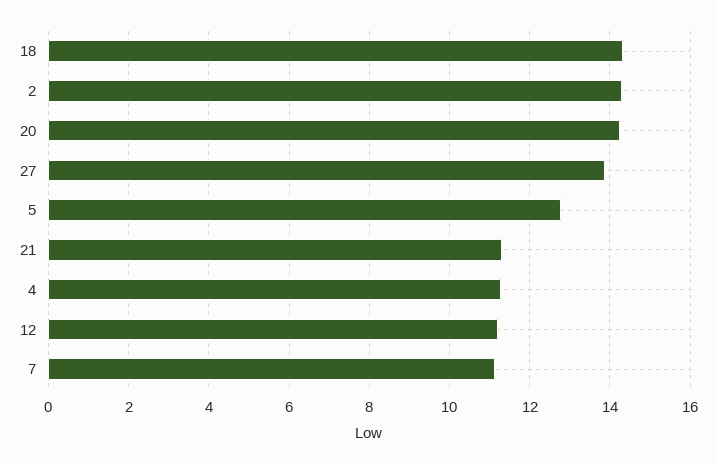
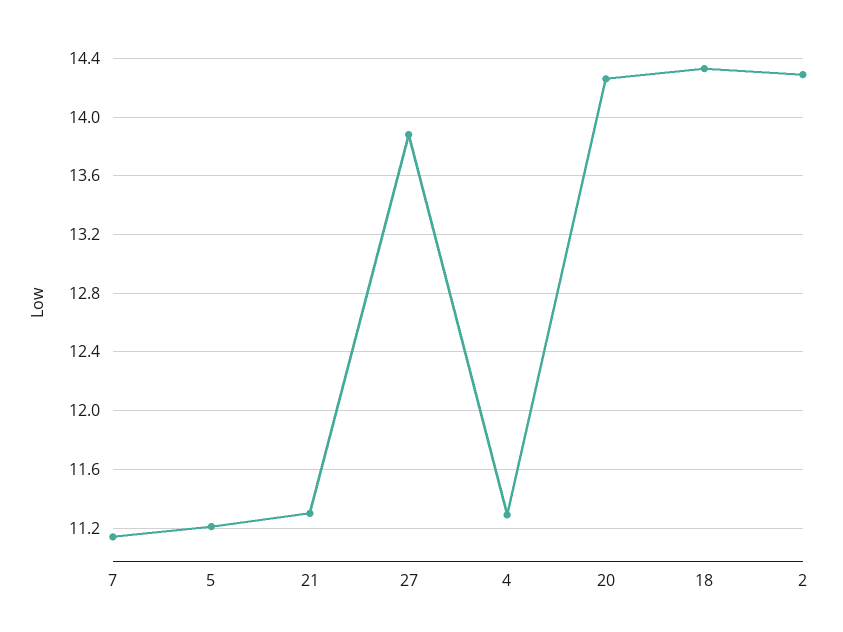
5: 12.8 -> 11.2
12: 11.2 -> none

